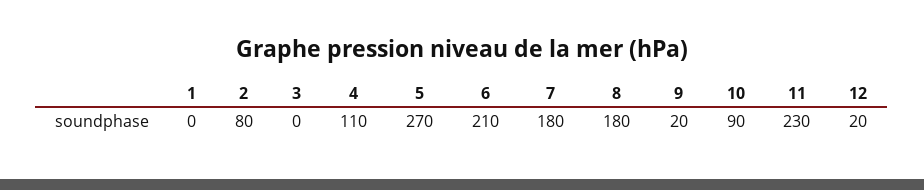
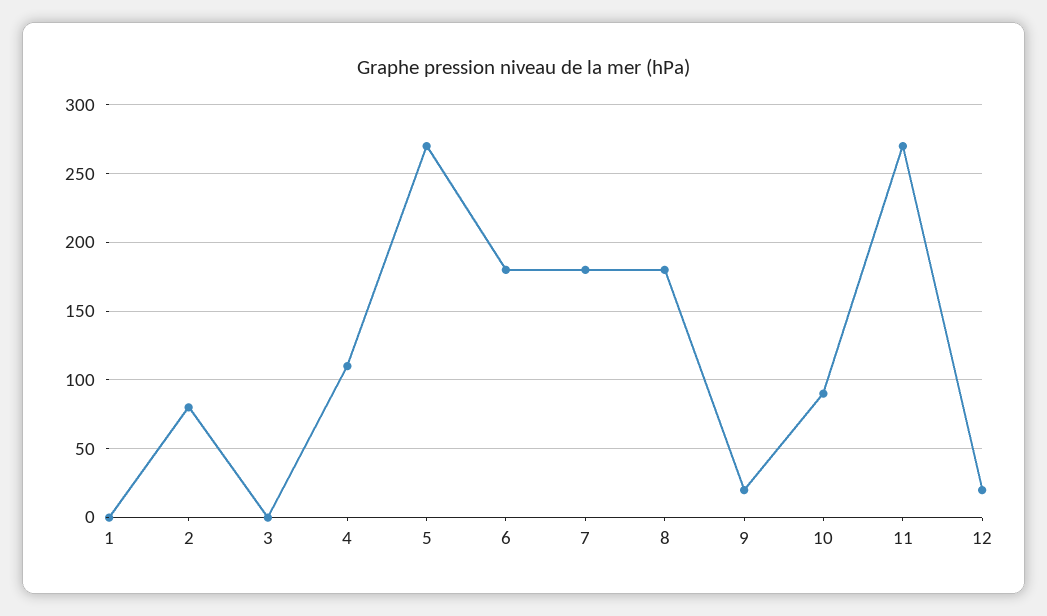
6: 210 -> 180
11: 230 -> 270

